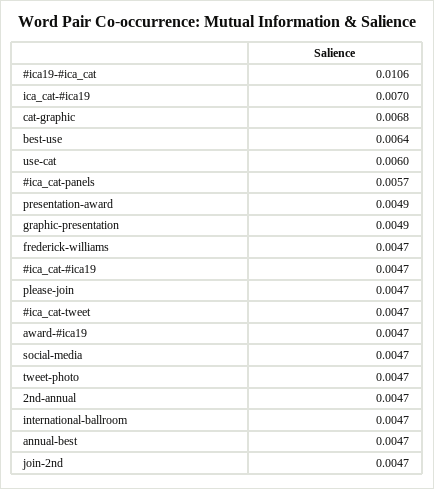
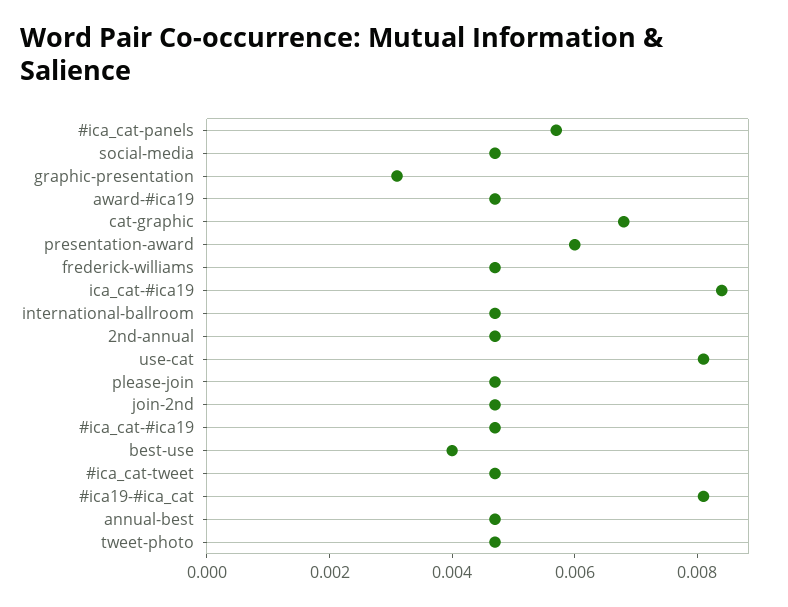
#ica19-#ica_cat: 0.0106 -> 0.008
ica_cat-#ica19: 0.007 -> 0.0085
best-use: 0.0064 -> 0.004
use-cat: 0.006 -> 0.008
presentation-award: 0.0049 -> 0.006
graphic-presentation: 0.0049 -> 0.003

